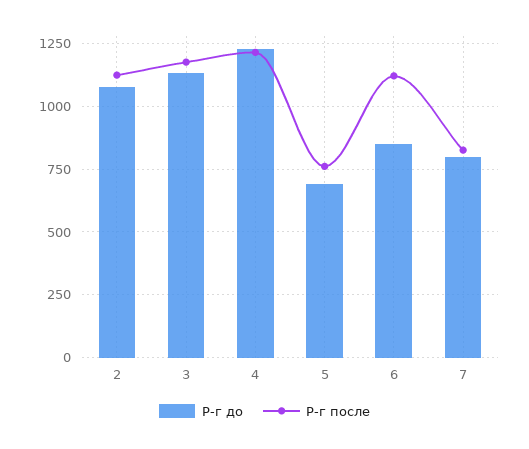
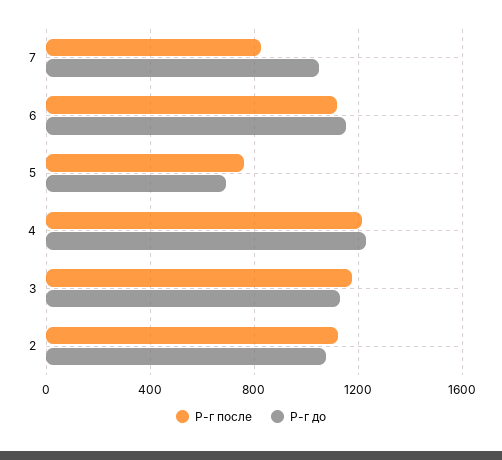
Р-г до, 6: 850 -> 1150
Р-г до, 7: 800 -> 1050

